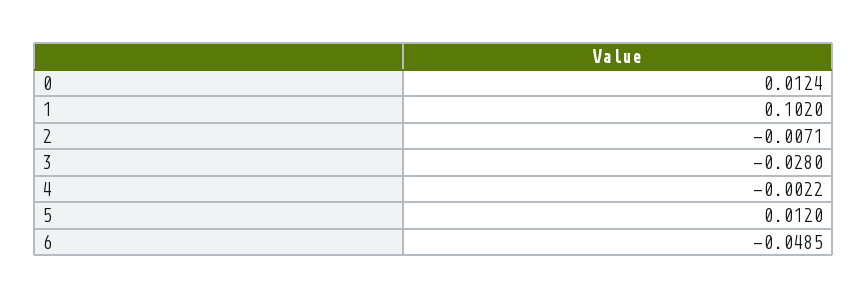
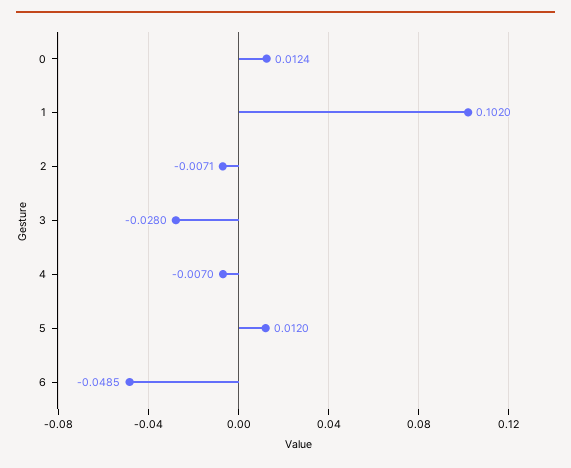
4: -0.0022 -> -0.007

